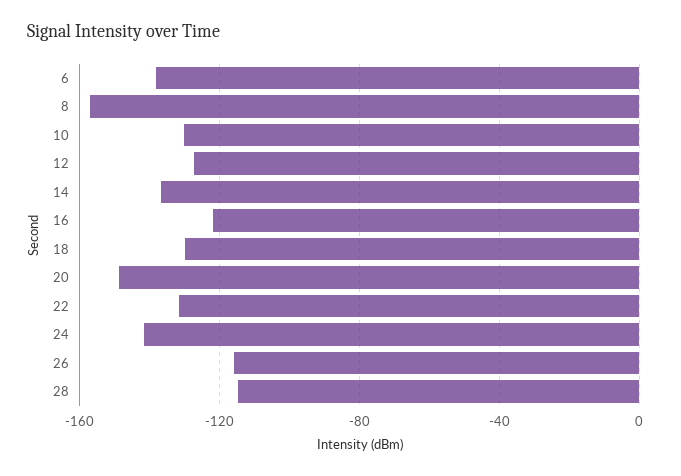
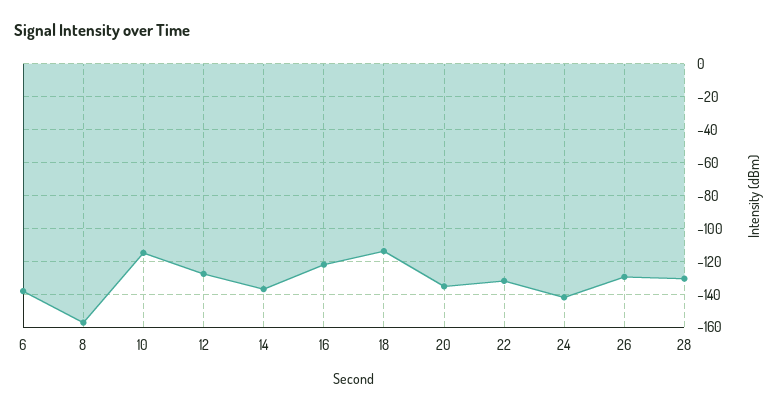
10: -130 -> -115
18: -130 -> -115
20: -150 -> -135
26: -115 -> -130
28: -115 -> -130

